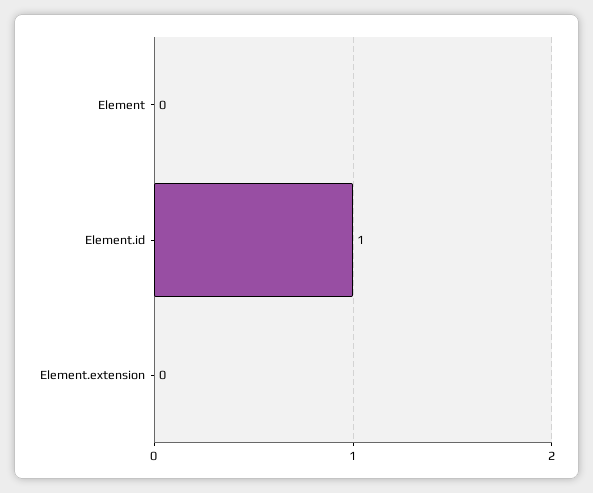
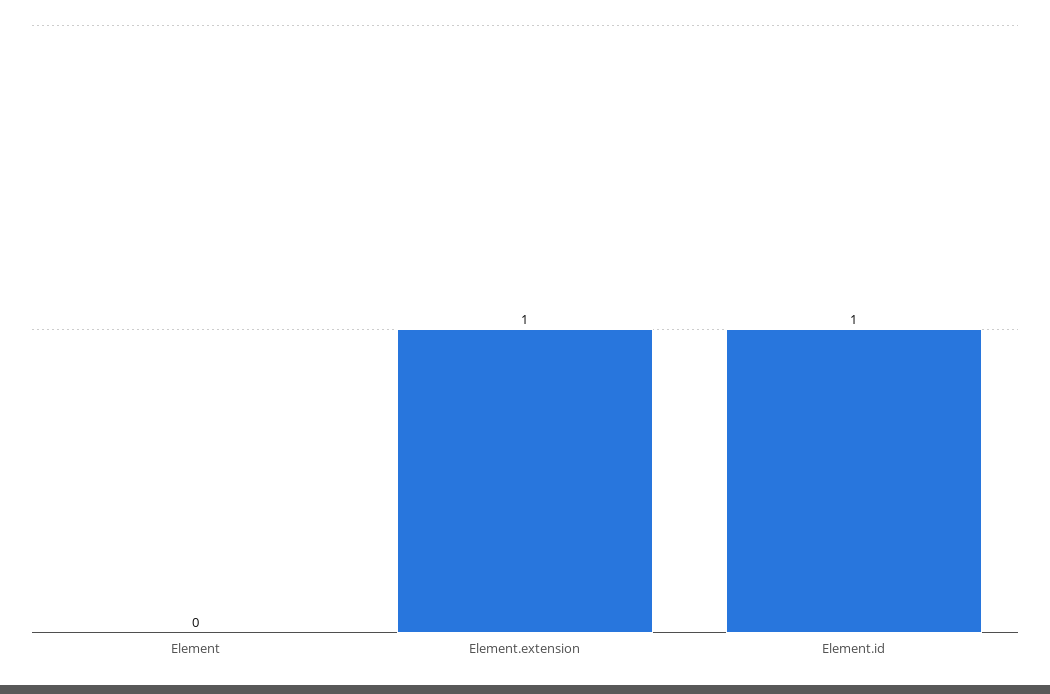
Element.extension: 0 -> 1

